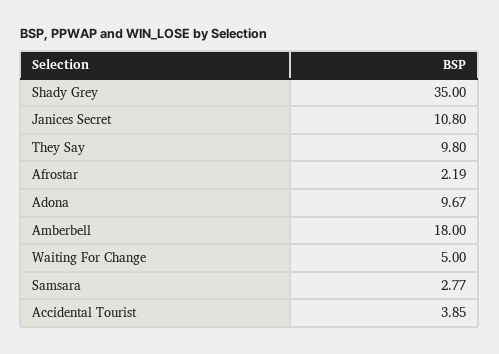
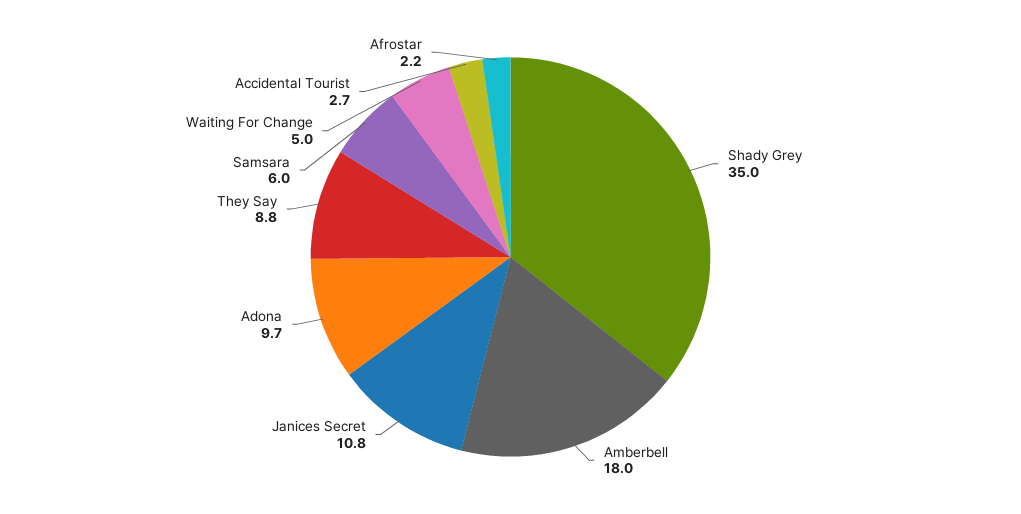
They Say: 9.8 -> 8.8
Samsara: 2.77 -> 6
Accidental Tourist: 3.85 -> 2.7

